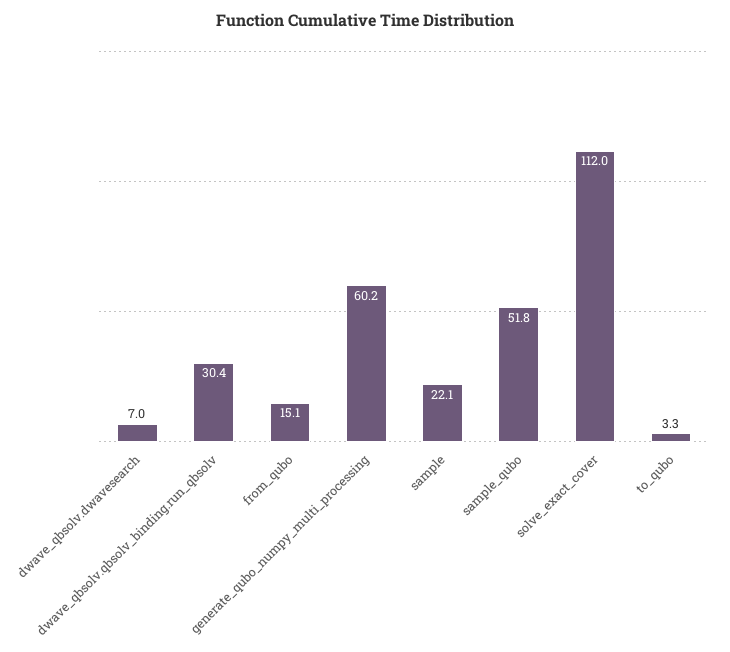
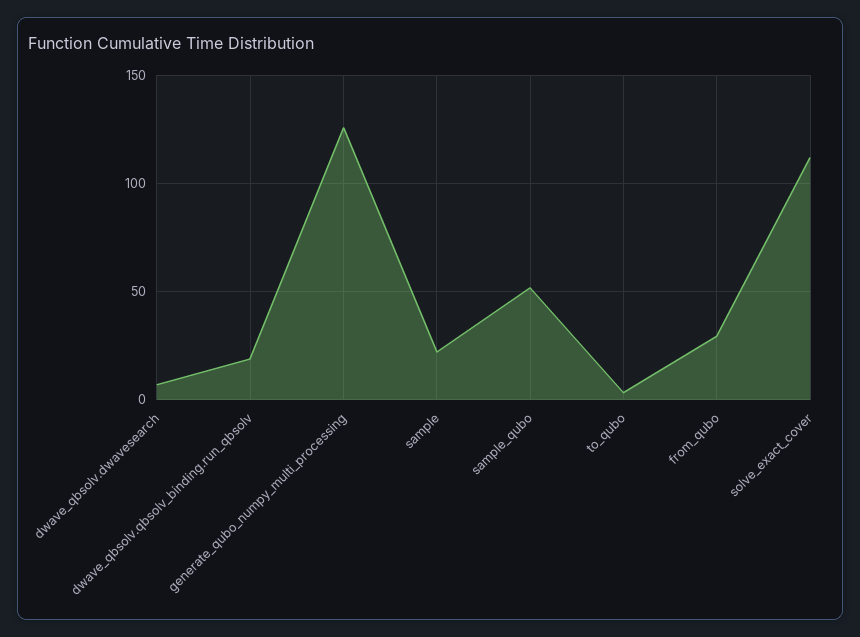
dwave_qbsolv.qbsolv_binding.run_qbsolv: 30.4 -> 20
from_qubo: 15.1 -> 30
generate_qubo_numpy_multi_processing: 60.2 -> 125

